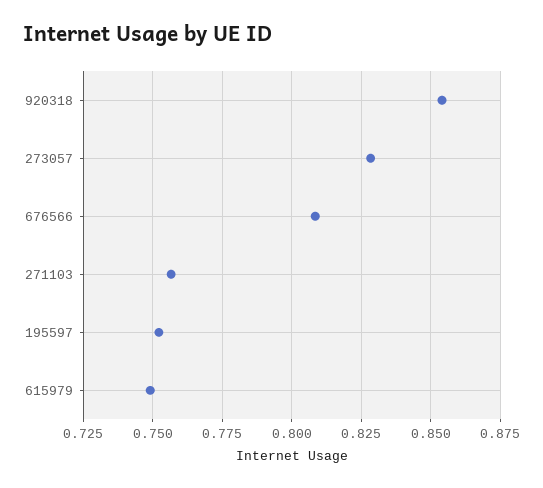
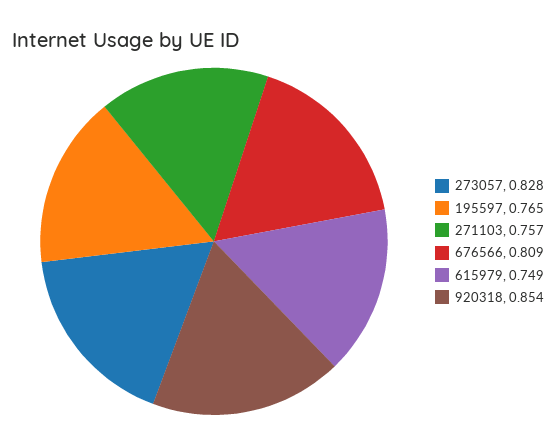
195597: 0.7525 -> 0.765

